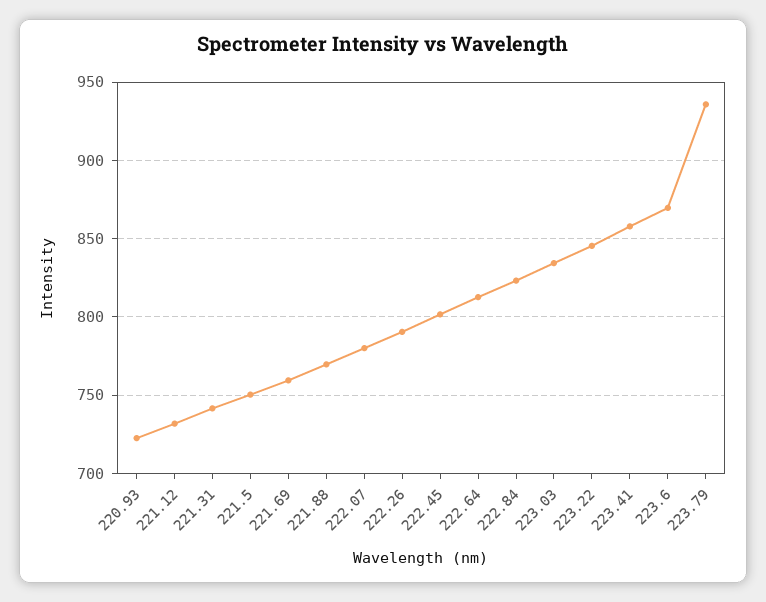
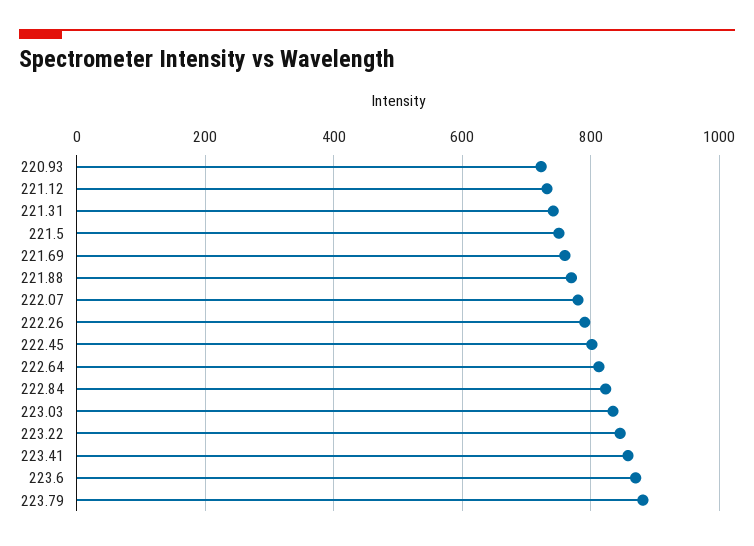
223.79: 935 -> 880

